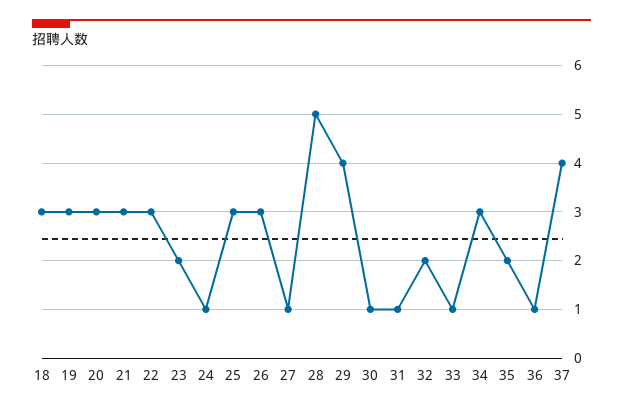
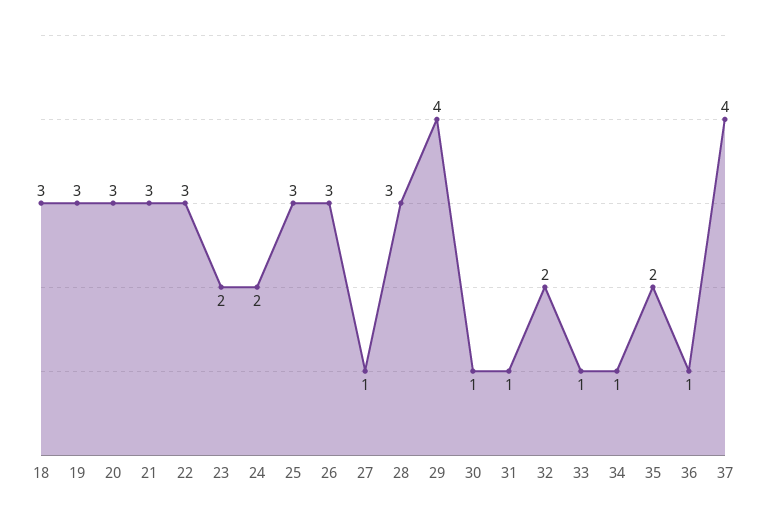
24: 1 -> 2
28: 5 -> 3
34: 3 -> 1

